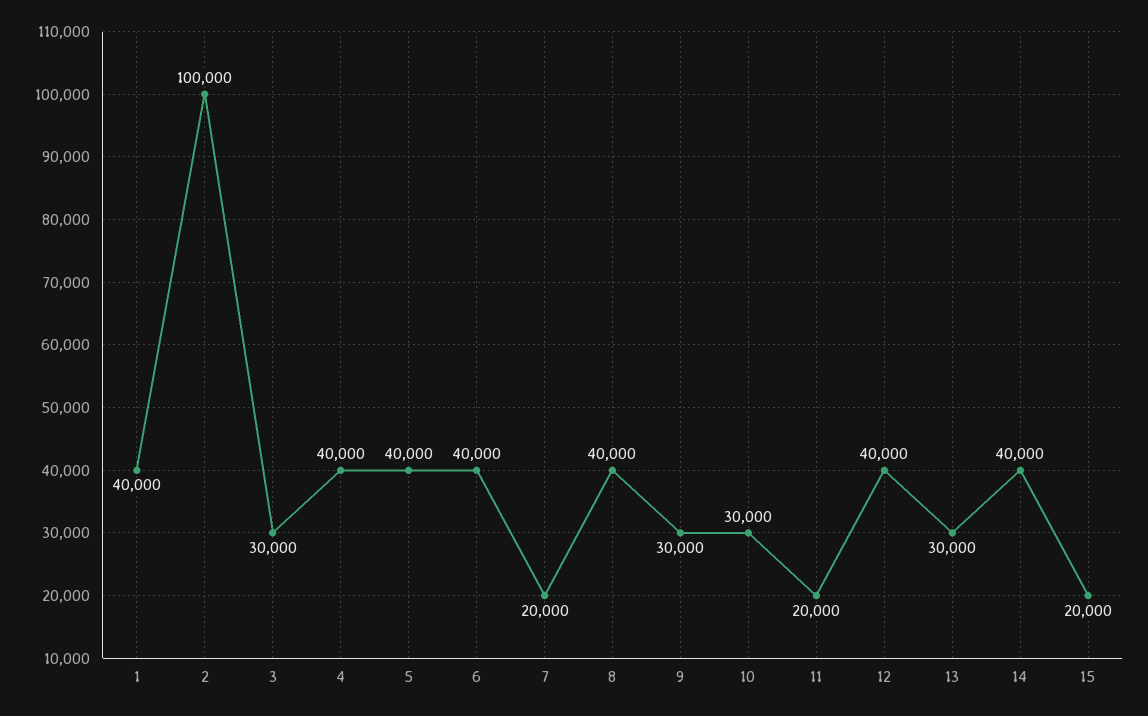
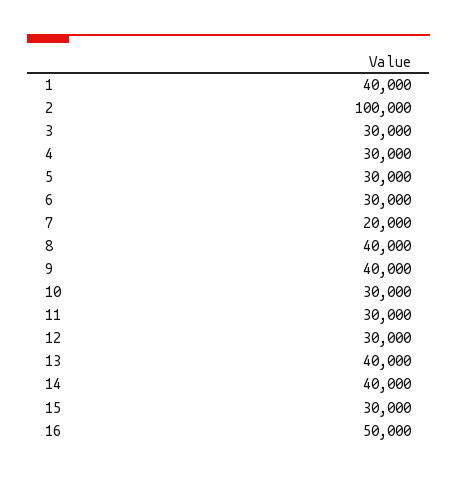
4: 40000 -> 30000
5: 40000 -> 30000
6: 40000 -> 30000
9: 30000 -> 40000
11: 20000 -> 30000
12: 40000 -> 30000
13: 30000 -> 40000
15: 20000 -> 30000
16: none -> 50000

